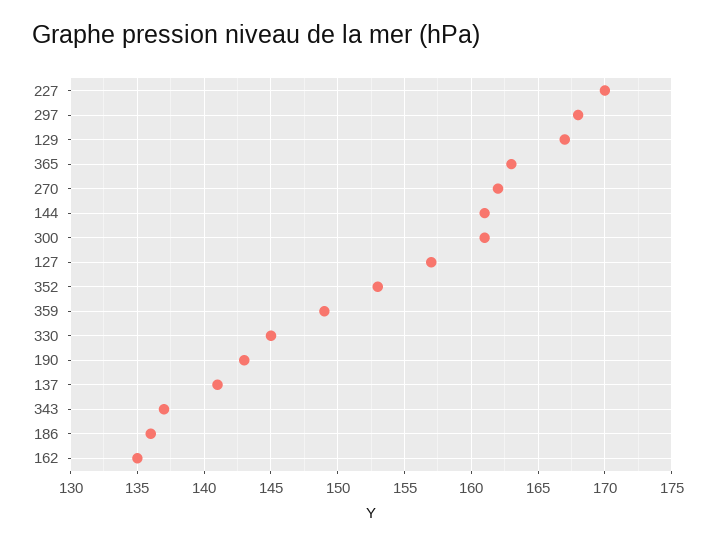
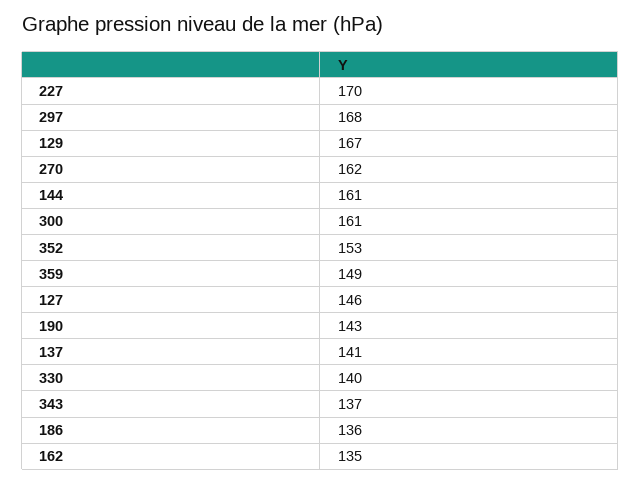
365: 163 -> none
127: 157 -> 146
330: 145 -> 140

